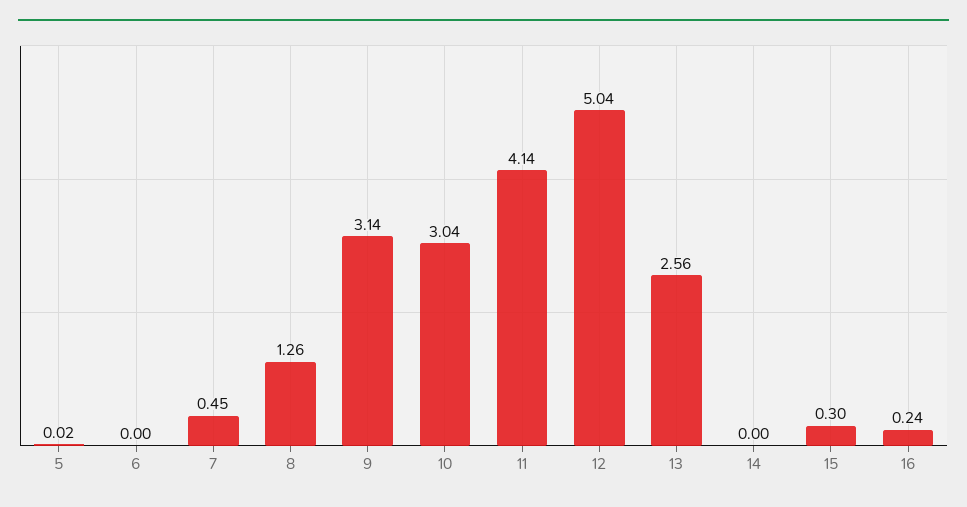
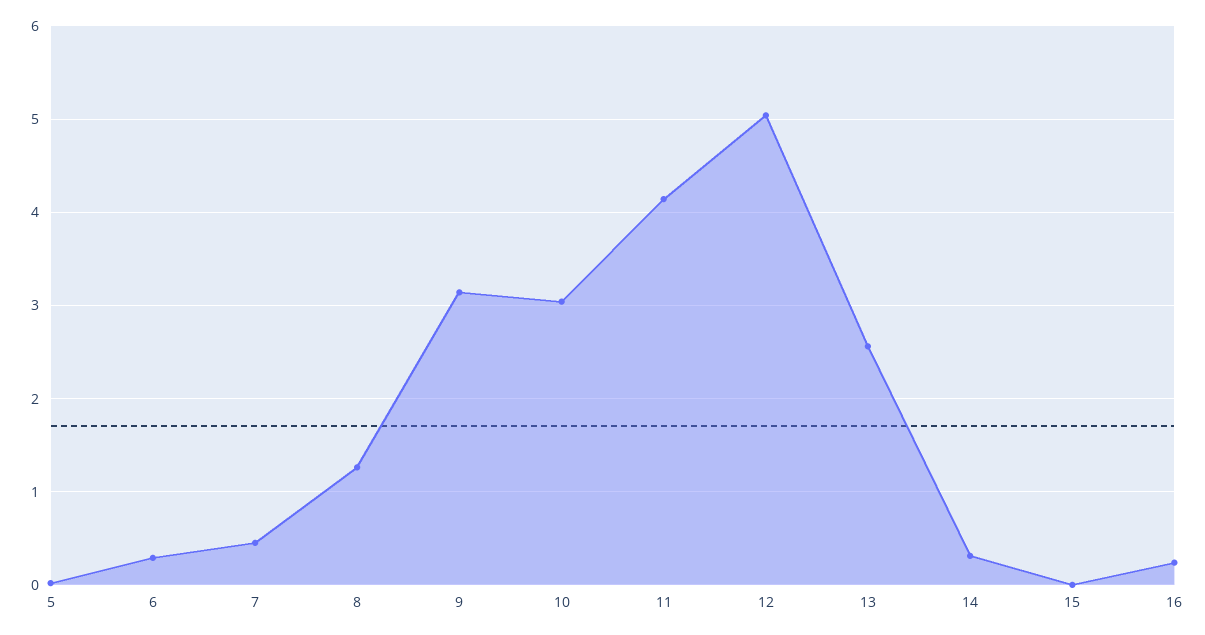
6: 0 -> 0.3
14: 0 -> 0.3
15: 0.3 -> 0

